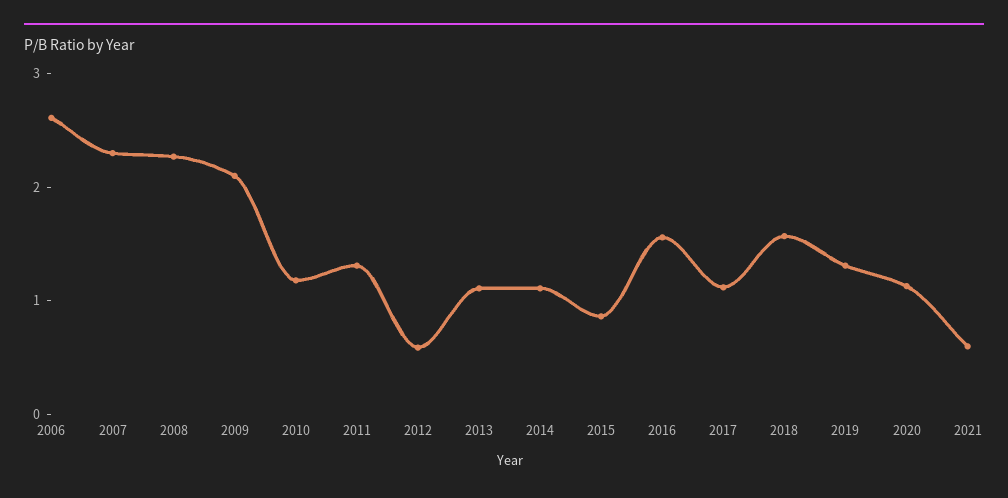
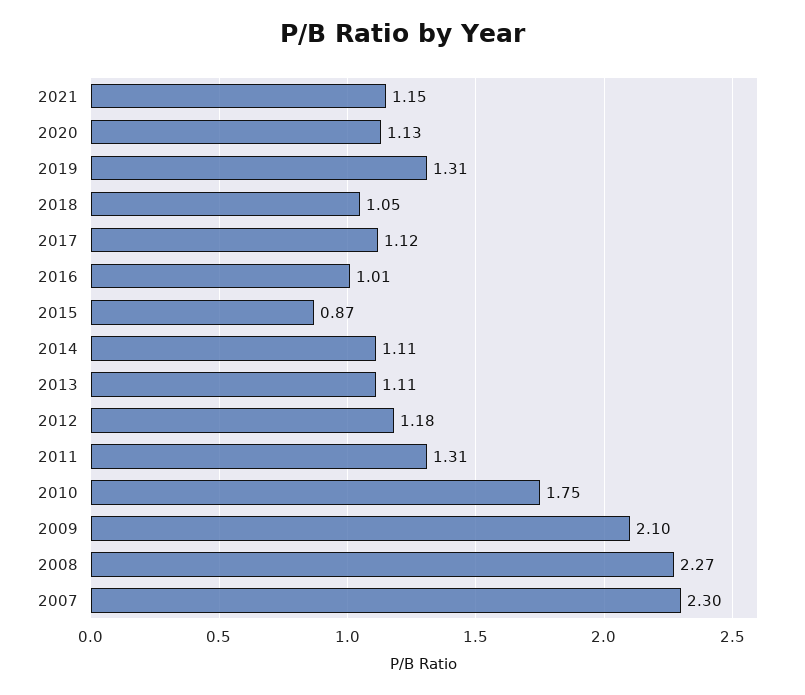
2006: 2.6 -> none
2010: 1.2 -> 1.75
2012: 0.6 -> 1.18
2016: 1.6 -> 1.01
2018: 1.6 -> 1.05
2021: 0.6 -> 1.15

